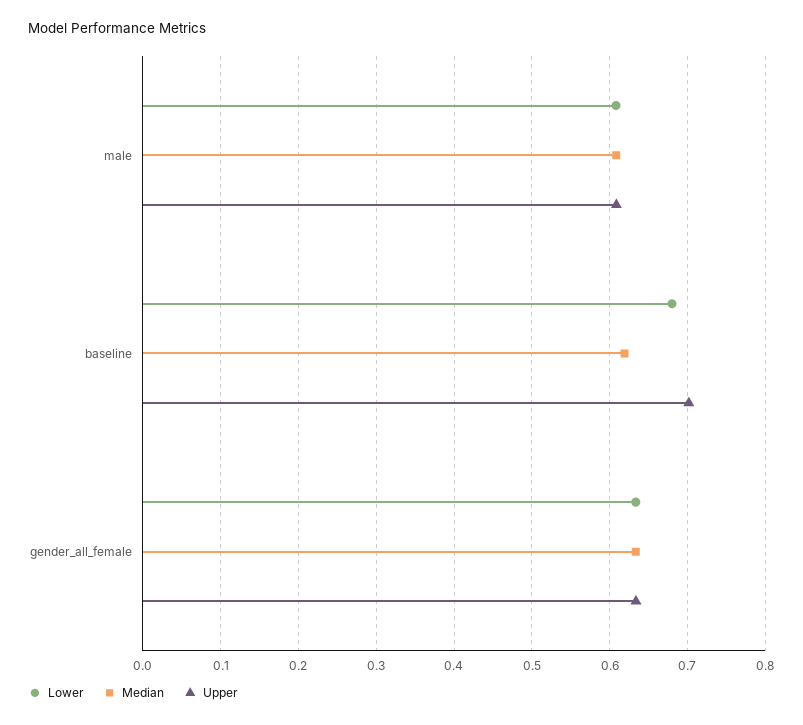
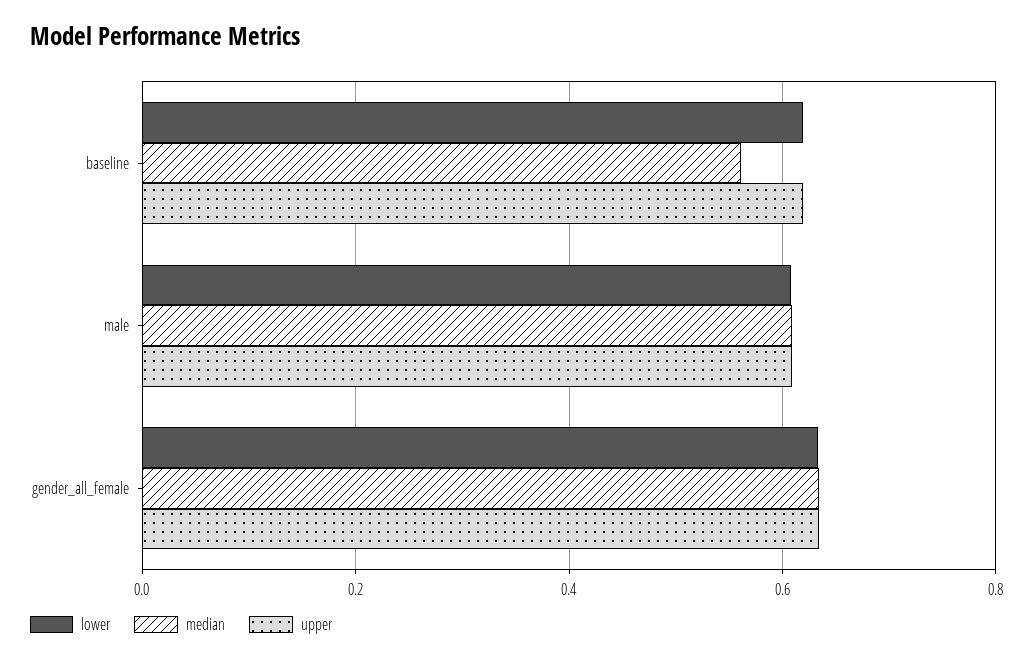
Lower, baseline: 0.68 -> 0.62
Median, baseline: 0.62 -> 0.56
Upper, baseline: 0.7 -> 0.62

